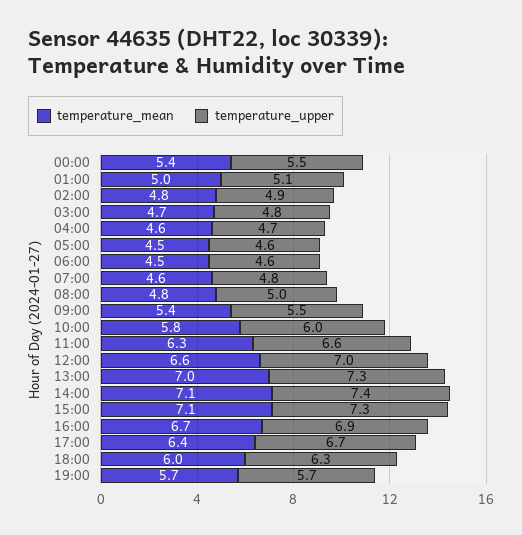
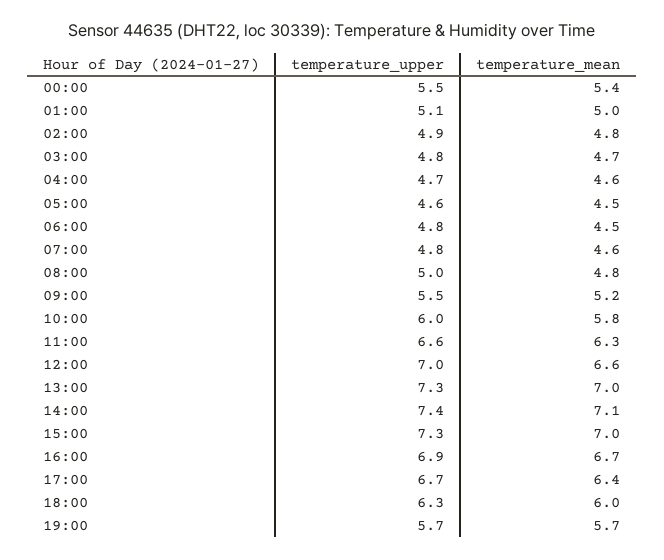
temperature_upper, 06:00: 4.6 -> 4.8
temperature_mean, 09:00: 5.4 -> 5.2
temperature_mean, 15:00: 7.1 -> 7

